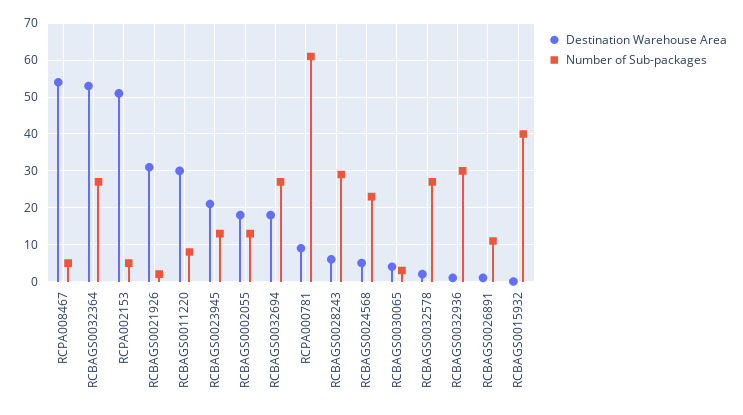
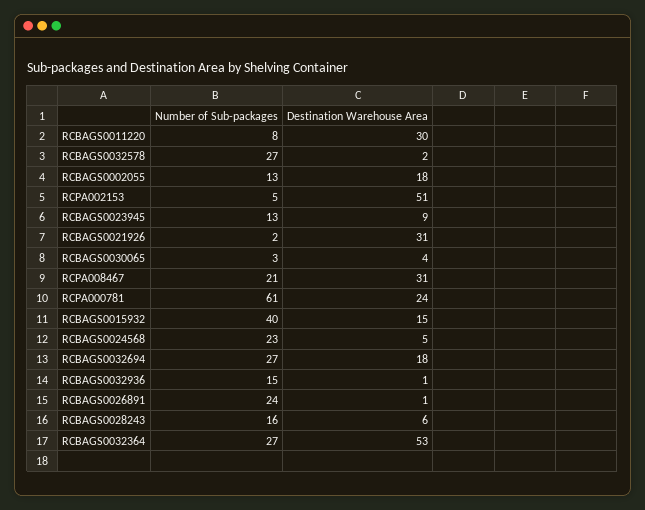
Destination Warehouse Area, RCPA008467: 55 -> 31
Number of Sub-packages, RCPA008467: 5 -> 21
Destination Warehouse Area, RCBAGS0023945: 20 -> 9
Destination Warehouse Area, RCPA000781: 10 -> 24
Number of Sub-packages, RCBAGS0028243: 30 -> 16
Number of Sub-packages, RCBAGS0032936: 30 -> 15
Number of Sub-packages, RCBAGS0026891: 10 -> 24
Destination Warehouse Area, RCBAGS0015932: 0 -> 15

